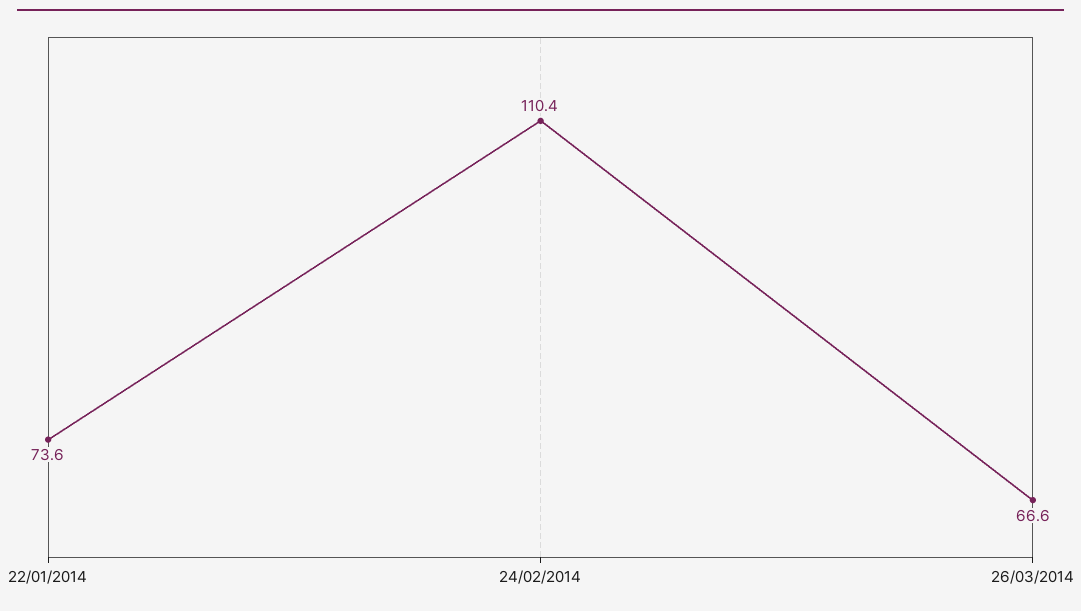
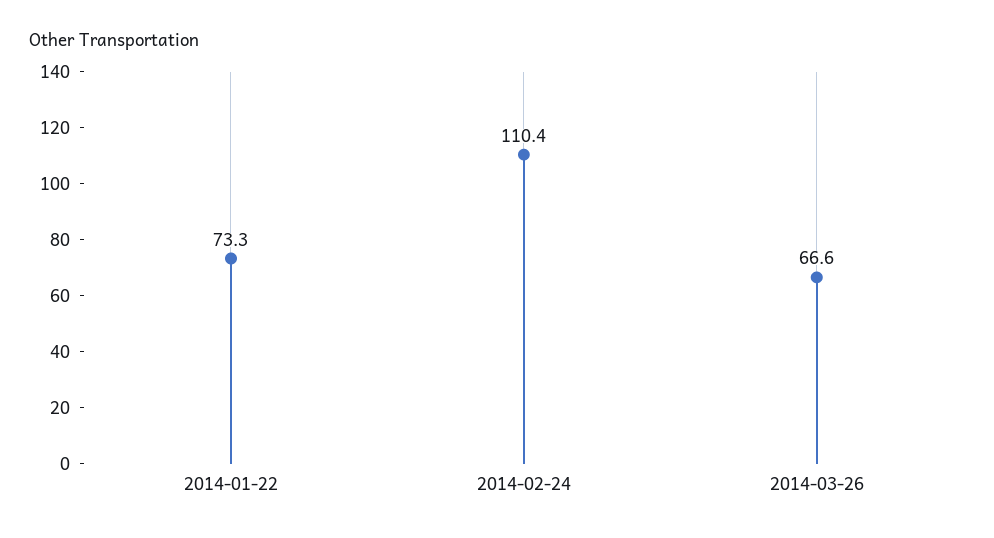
22/01/2014: 73.6 -> 73.3

